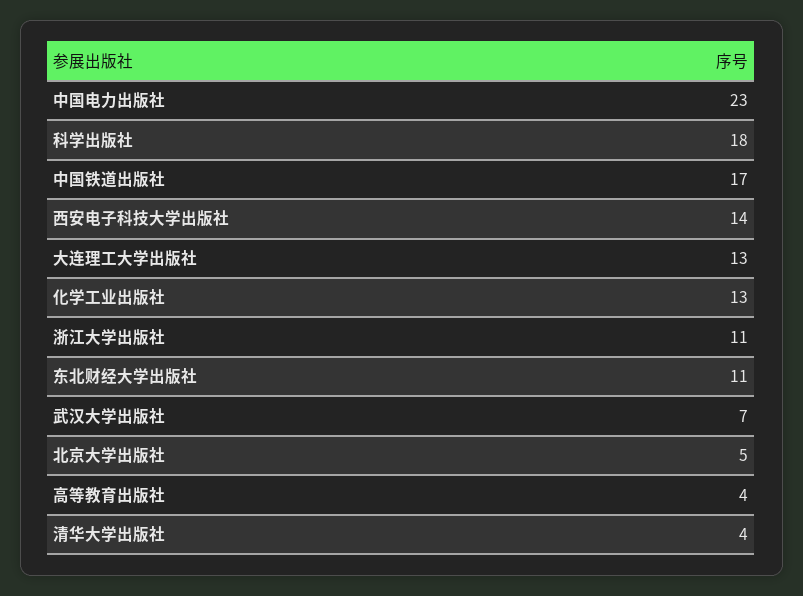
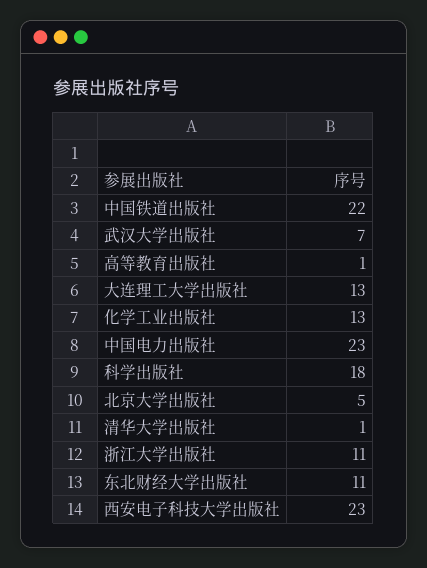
中国铁道出版社: 17 -> 22
西安电子科技大学出版社: 14 -> 23
高等教育出版社: 4 -> 1
清华大学出版社: 4 -> 1

